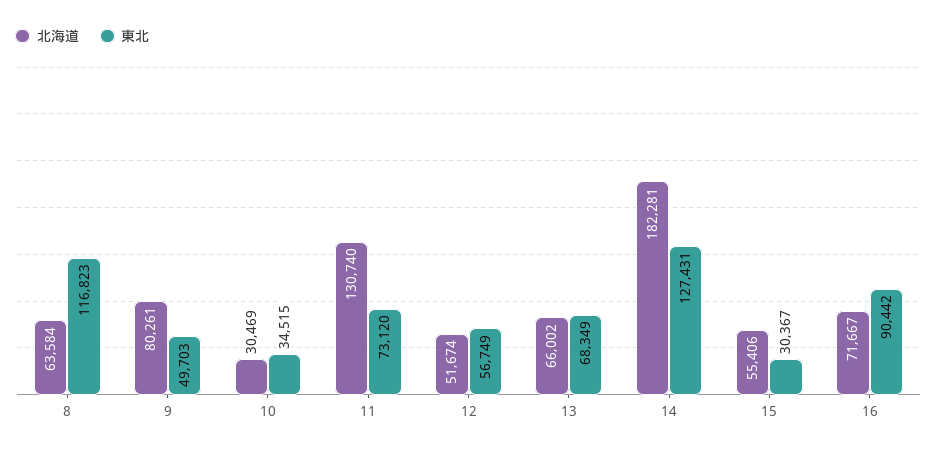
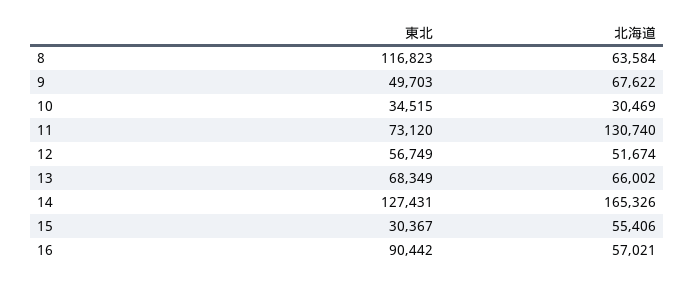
北海道, 9: 80261 -> 67622
北海道, 14: 182281 -> 165326
北海道, 16: 71667 -> 57021

